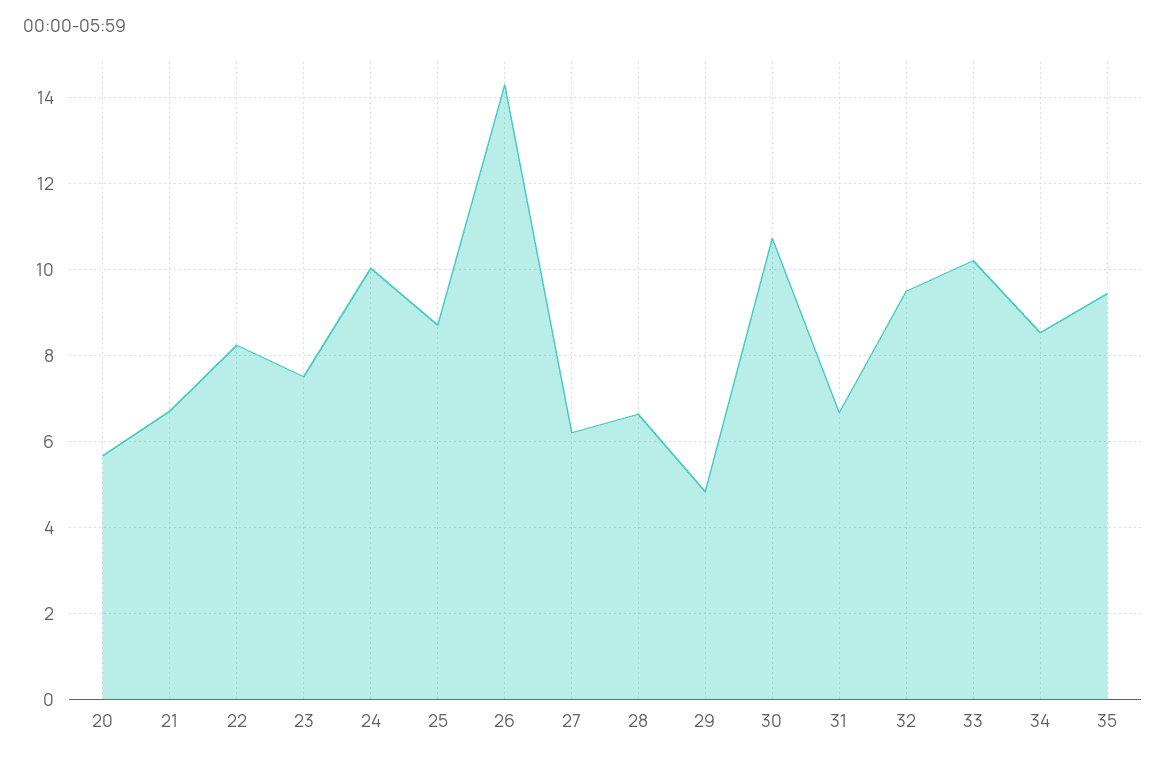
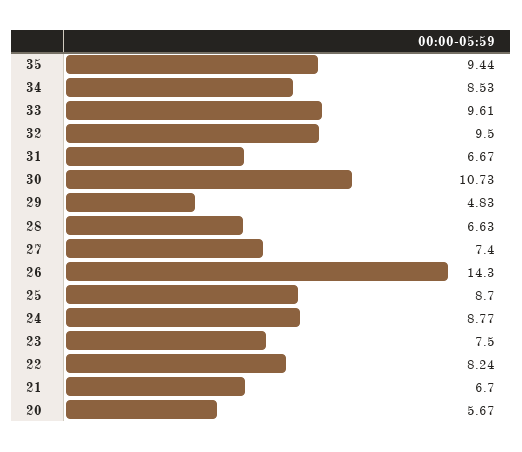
24: 10 -> 8.77
27: 6.2 -> 7.4
33: 10.2 -> 9.61

